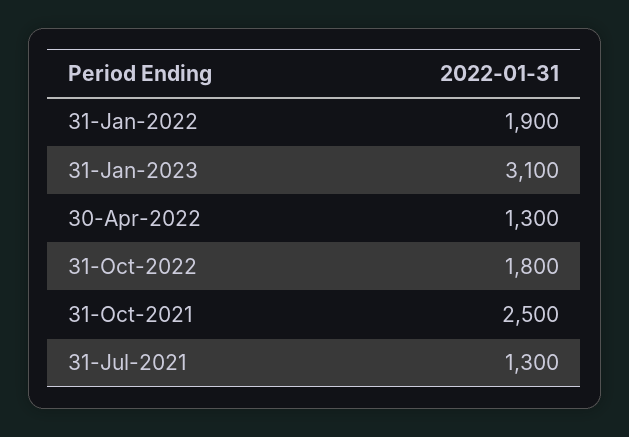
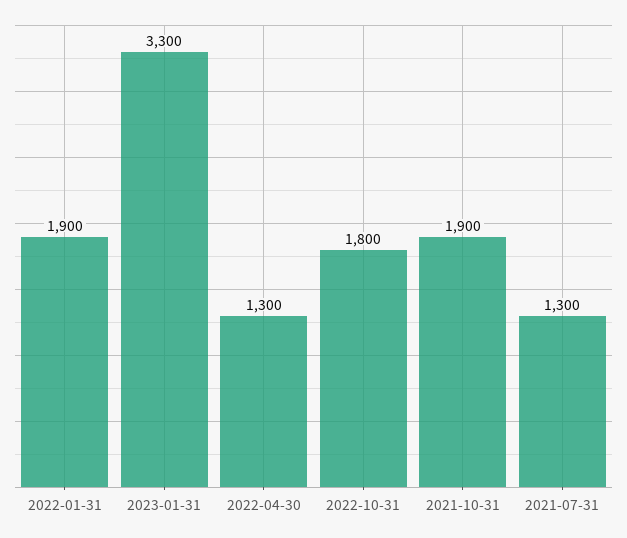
31-Jan-2023: 3100 -> 3300
31-Oct-2021: 2500 -> 1900

